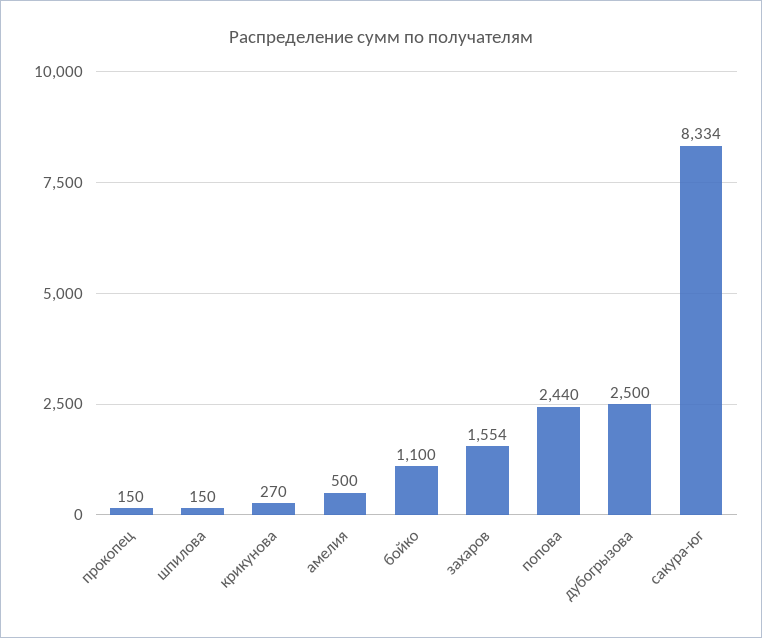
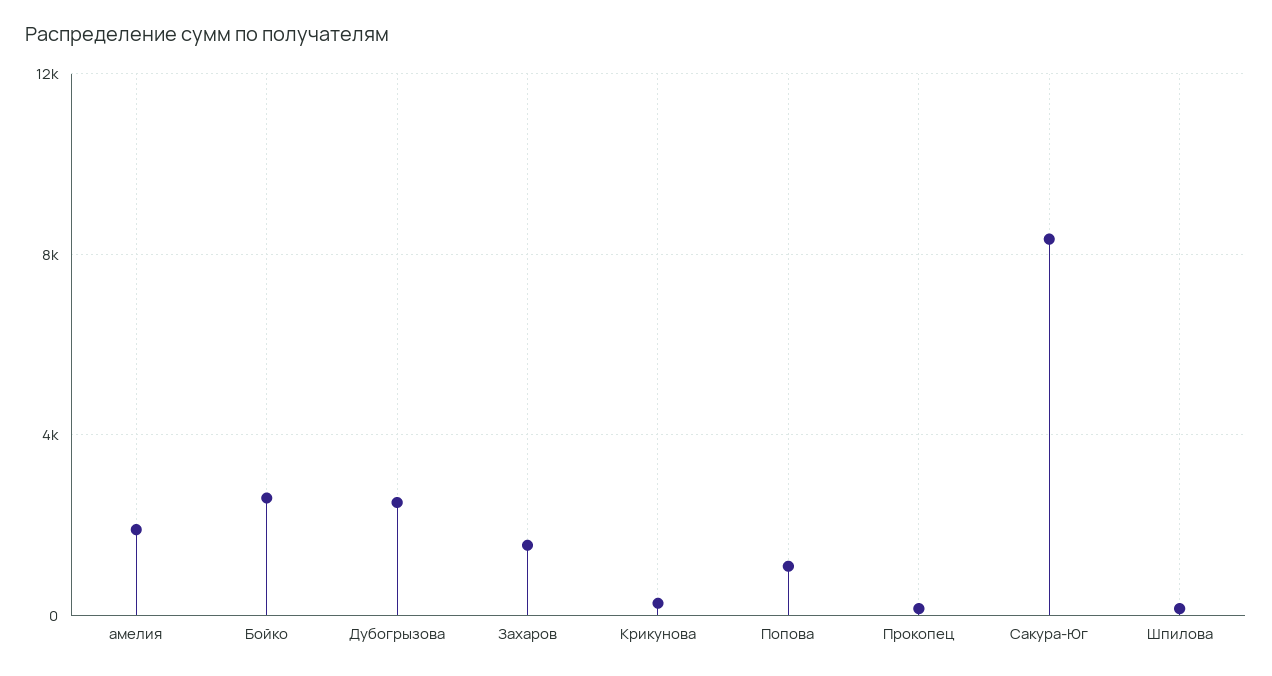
амелия: 500 -> 2000
бойко: 1100 -> 2500
попова: 2440 -> 1000

